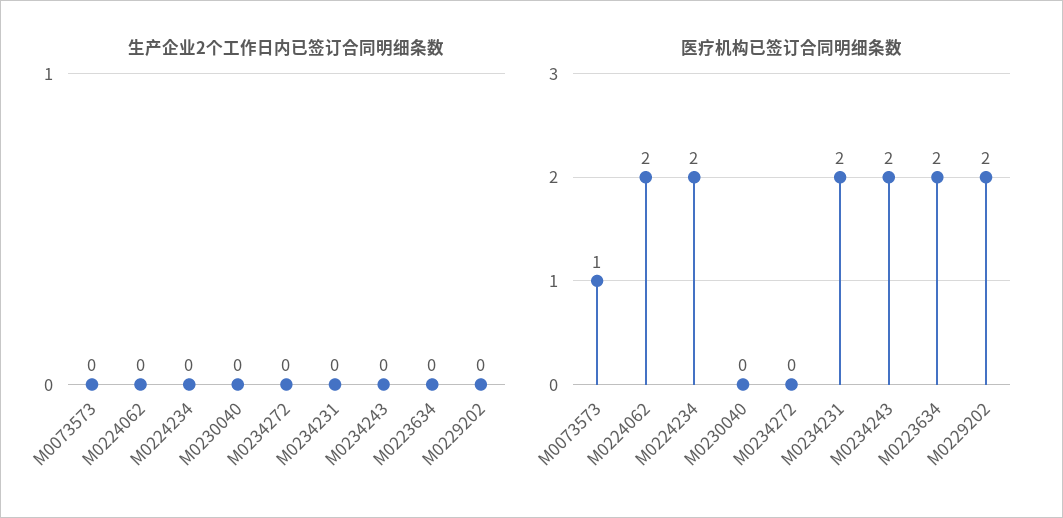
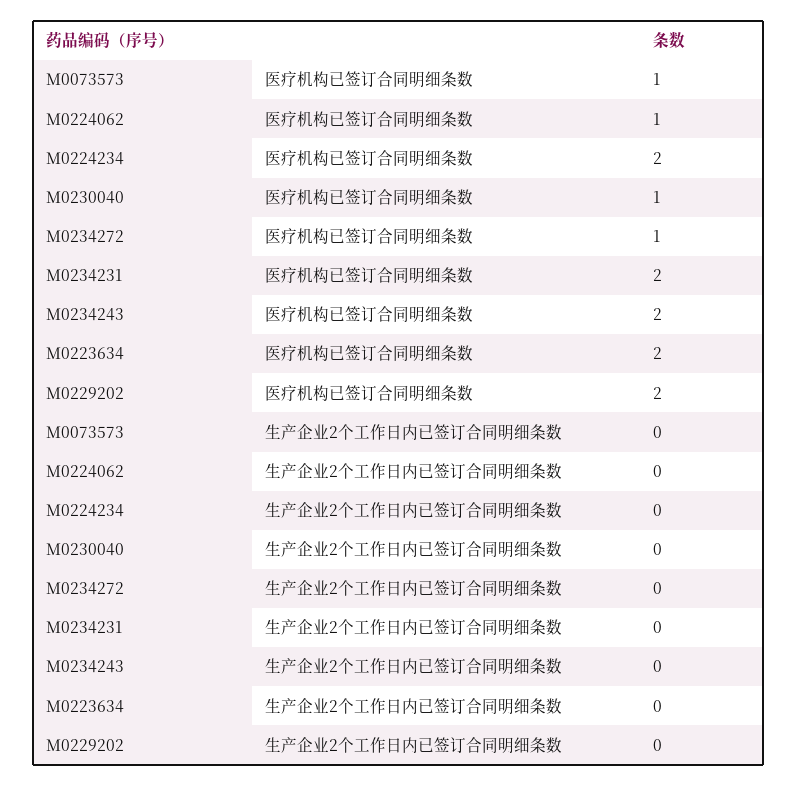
医疗机构已签订合同明细条数, M0224062: 2 -> 1
医疗机构已签订合同明细条数, M0230040: 0 -> 1
医疗机构已签订合同明细条数, M0234272: 0 -> 1

